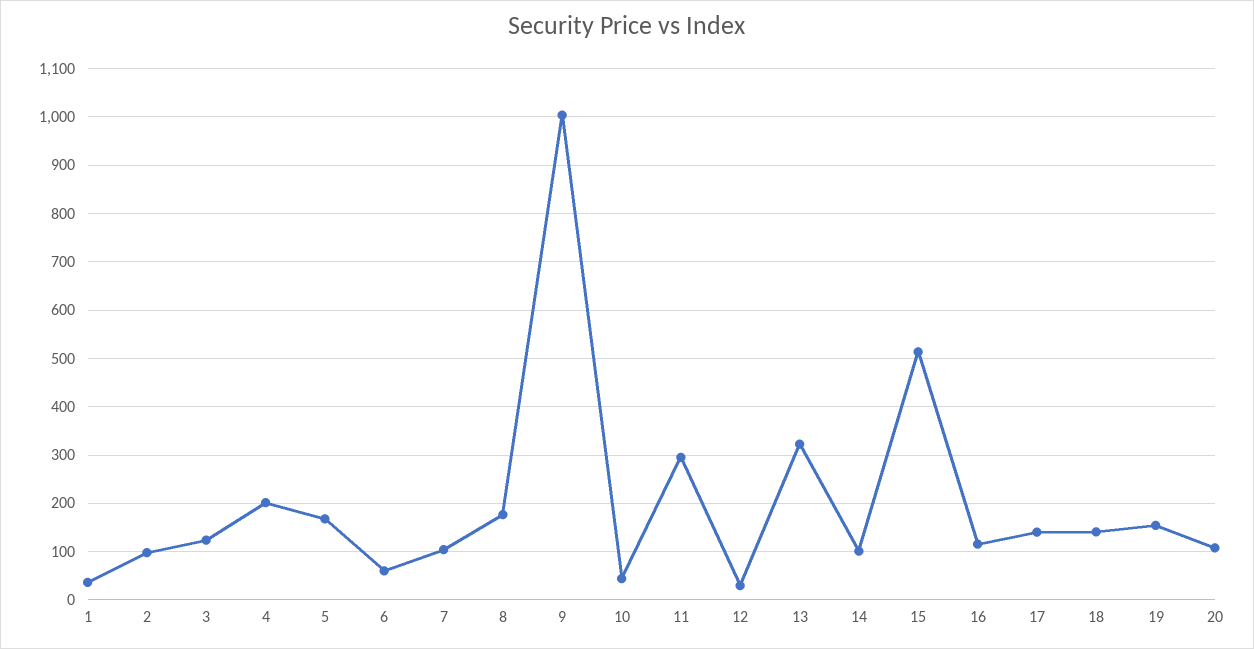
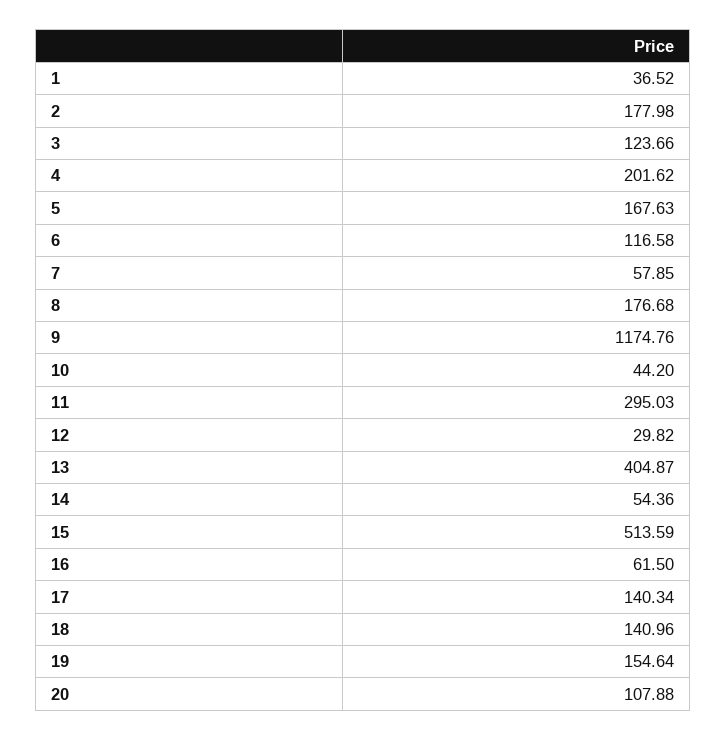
2: 100 -> 177.98
6: 60 -> 116.58
7: 100 -> 57.85
9: 1000 -> 1174.76
13: 320 -> 404.87
14: 100 -> 54.36
16: 120 -> 61.5

